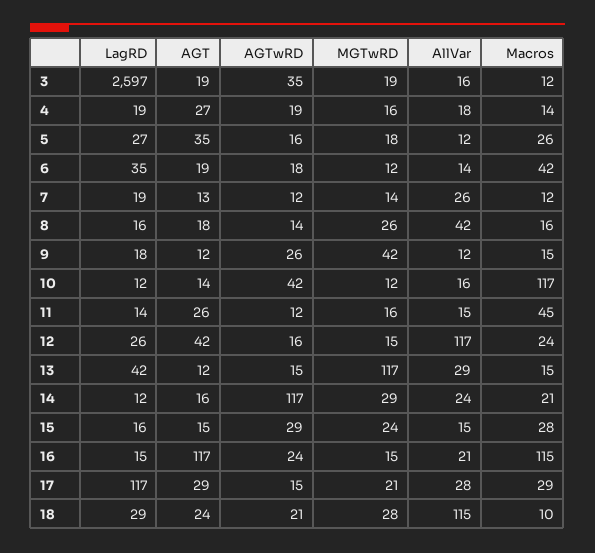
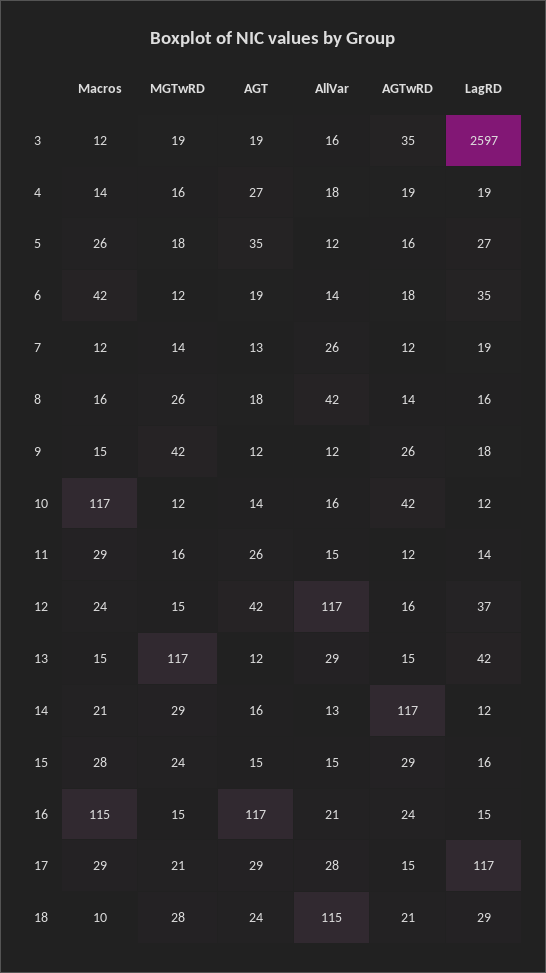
Macros, 11: 45 -> 29
LagRD, 12: 26 -> 37
AllVar, 14: 24 -> 13

